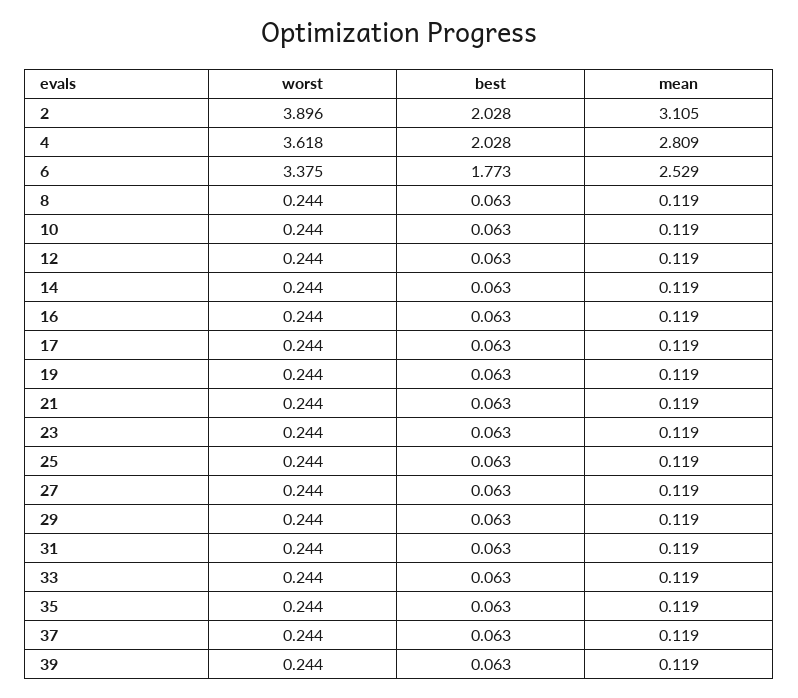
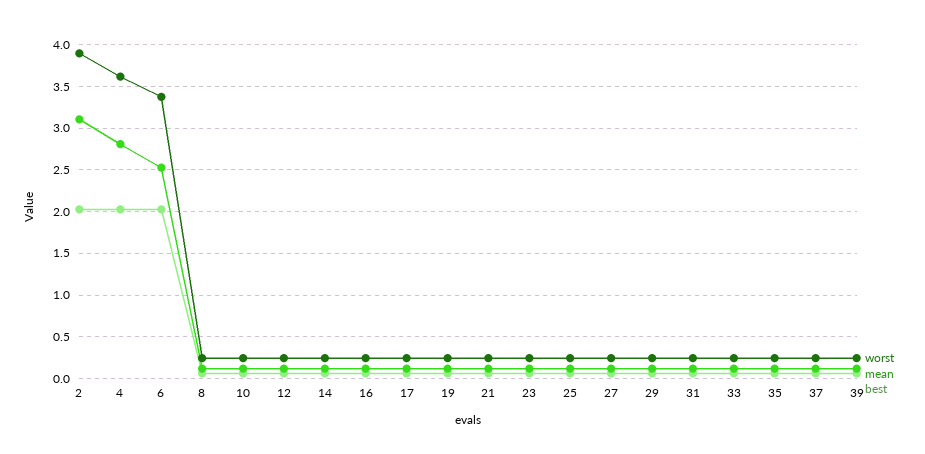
best, 6: 1.773 -> 2

